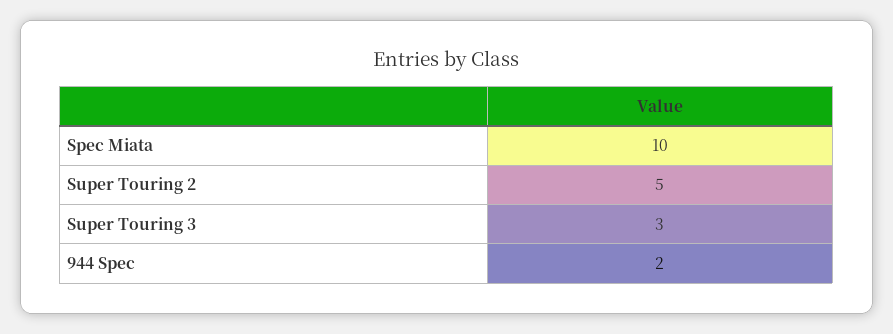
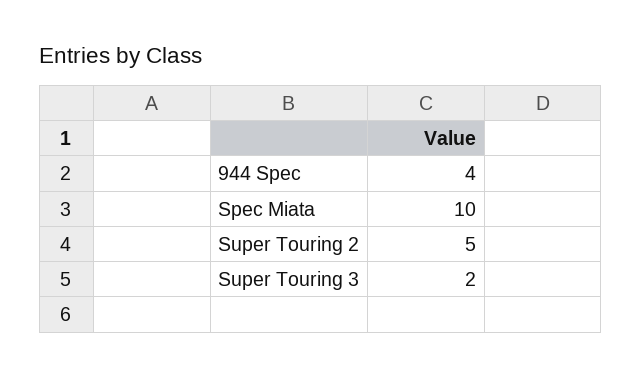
Super Touring 3: 3 -> 2
944 Spec: 2 -> 4

